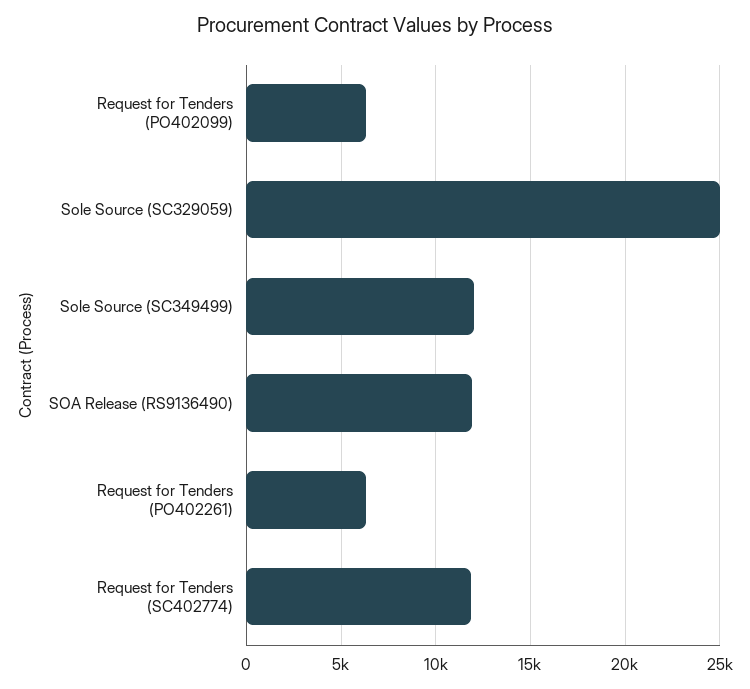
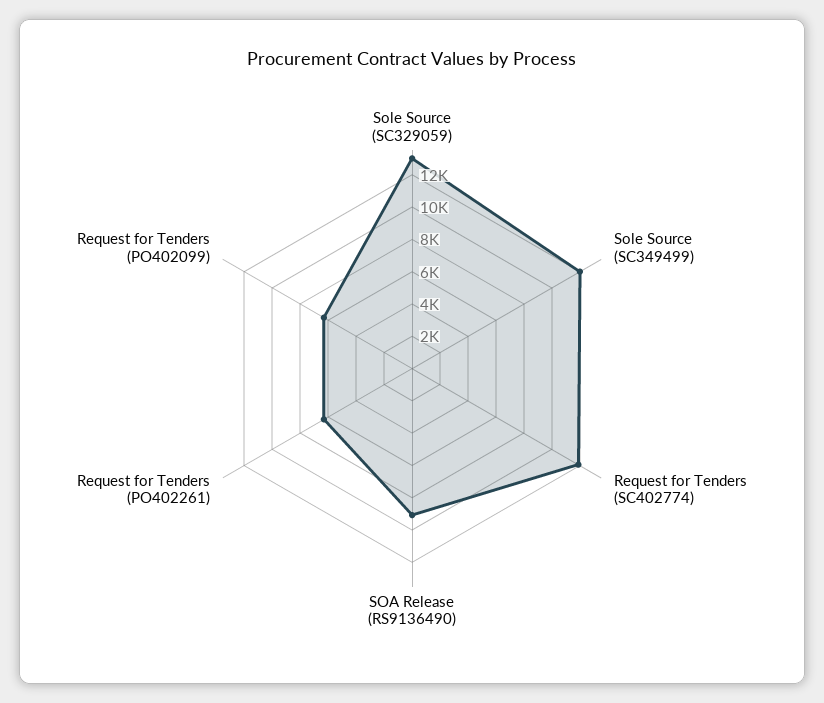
Sole Source (SC329059): 25000 -> 13000
SOA Release (RS9136490): 12000 -> 9000

